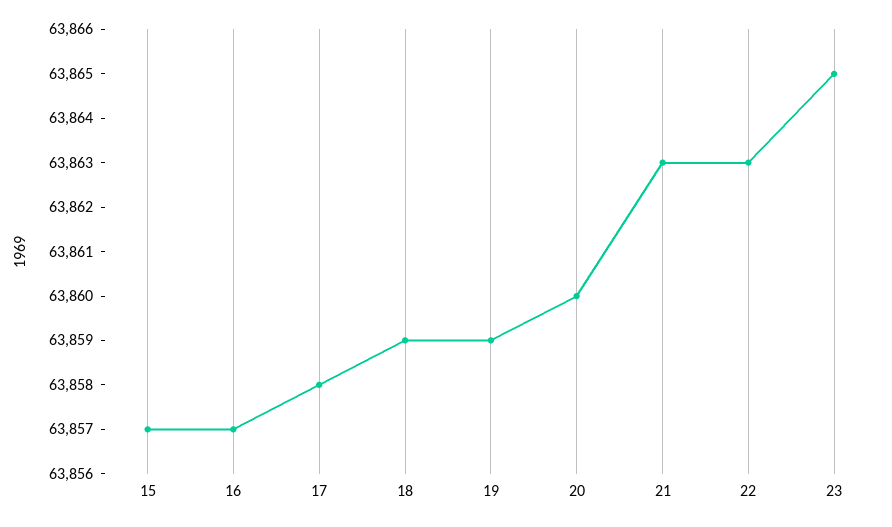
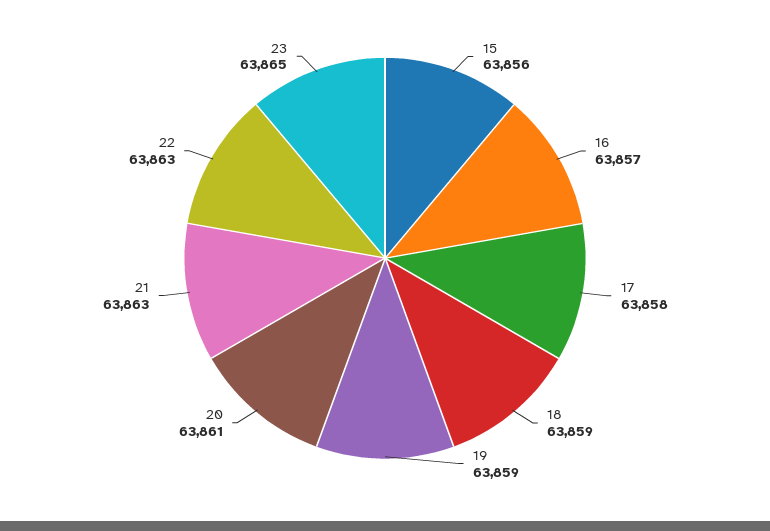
15: 63857 -> 63856
20: 63860 -> 63861

